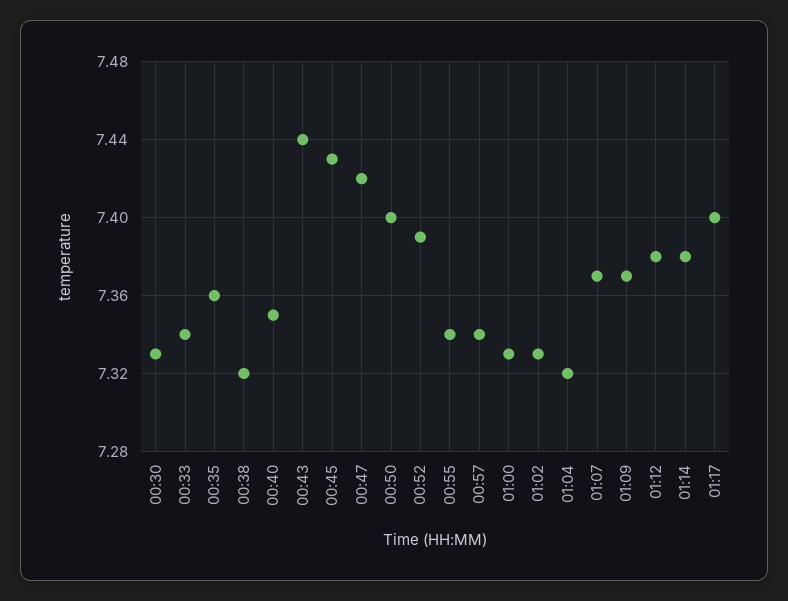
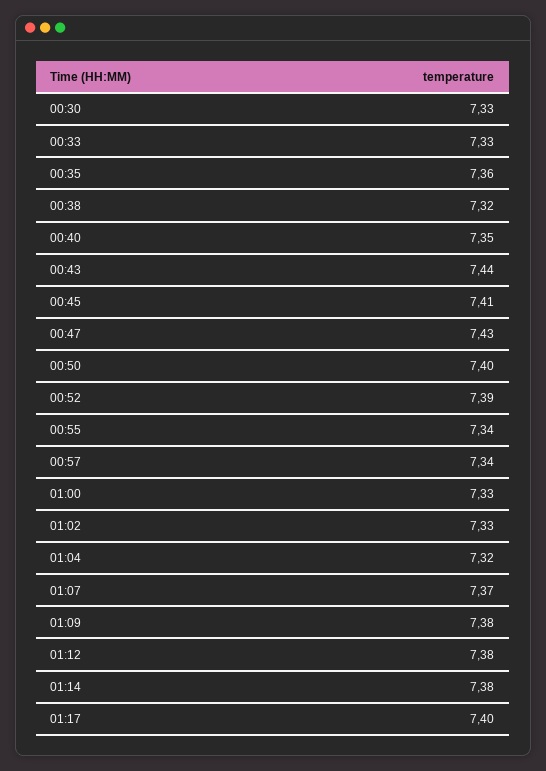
00:33: 7.34 -> 7.33
00:45: 7.43 -> 7.41
00:47: 7.42 -> 7.43
01:09: 7.37 -> 7.38

